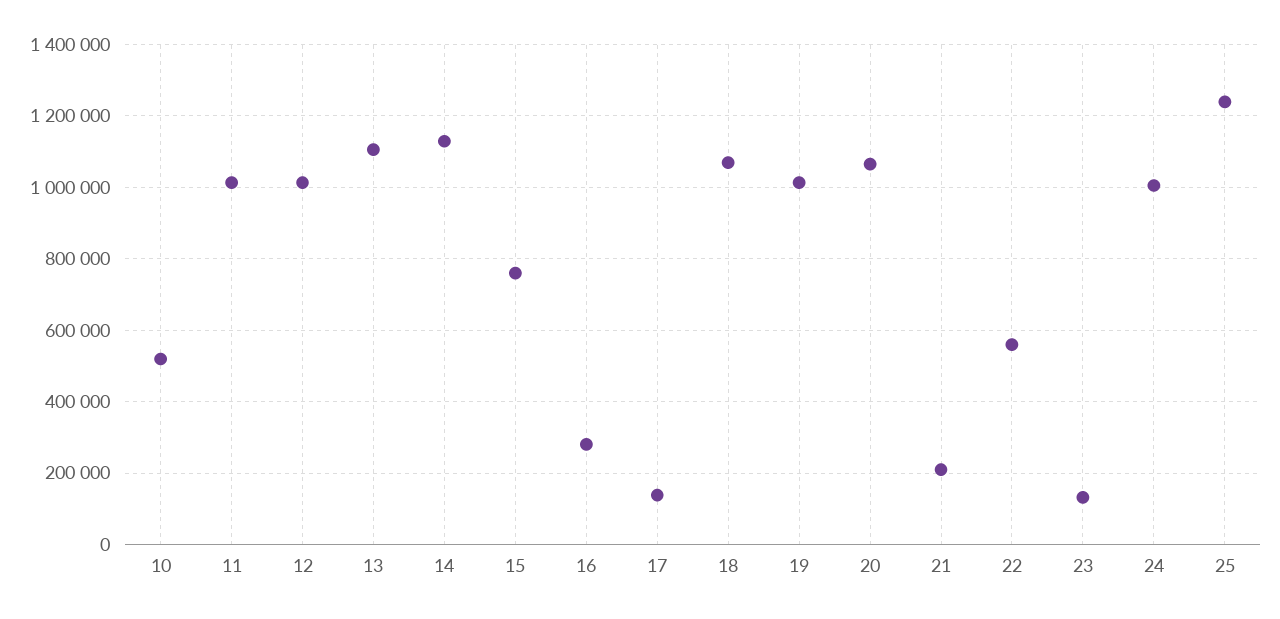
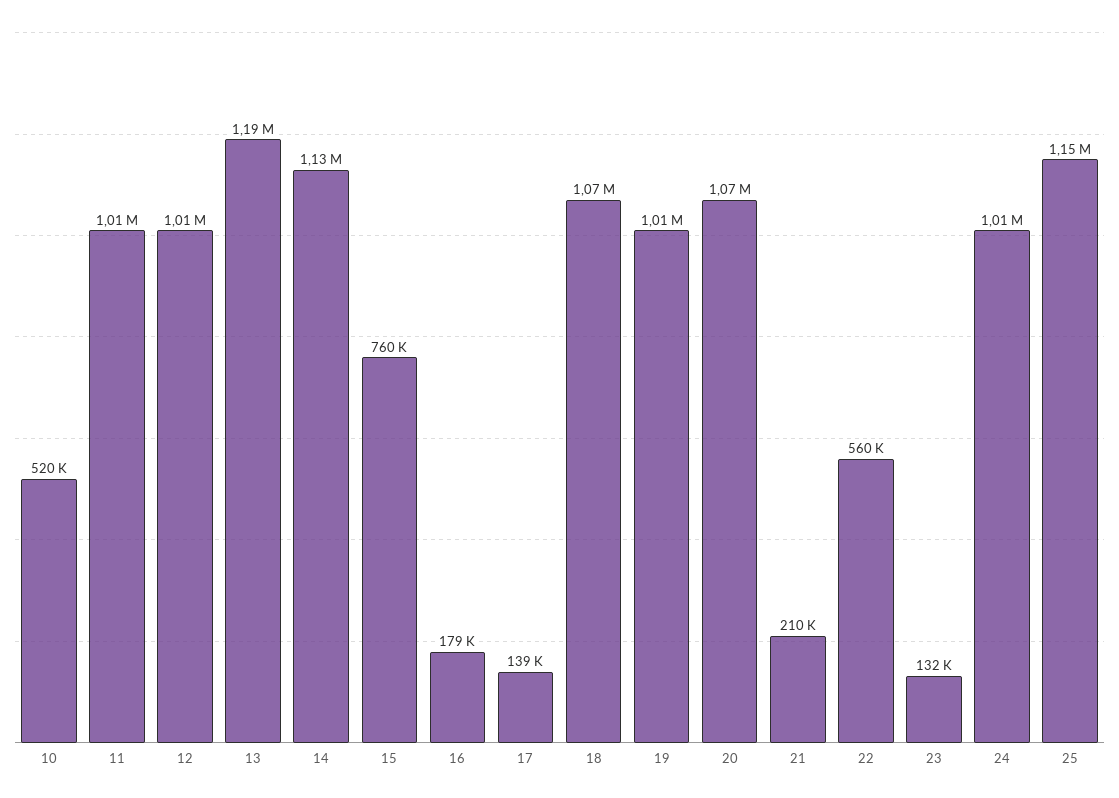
13: 1100000 -> 1190000
16: 280000 -> 179000
25: 1240000 -> 1150000

